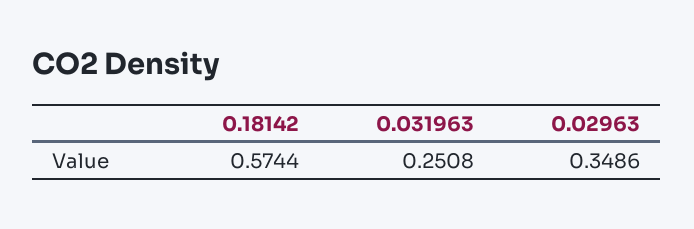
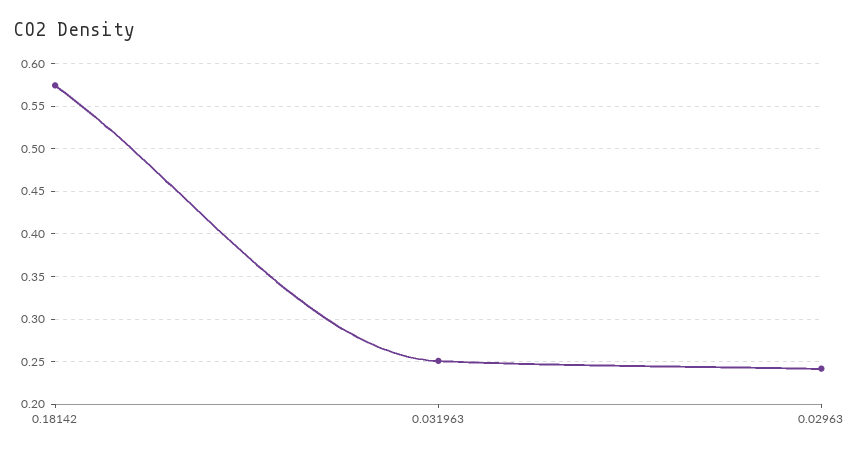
0.02963: 0.3486 -> 0.24

